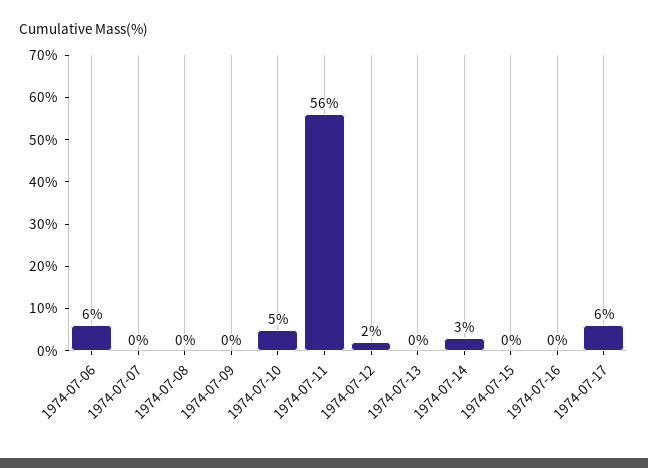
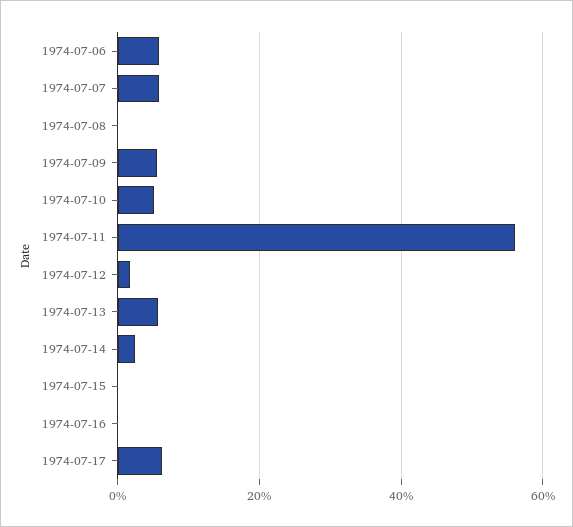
1974-07-07: 0 -> 6
1974-07-09: 0 -> 6
1974-07-13: 0 -> 6

